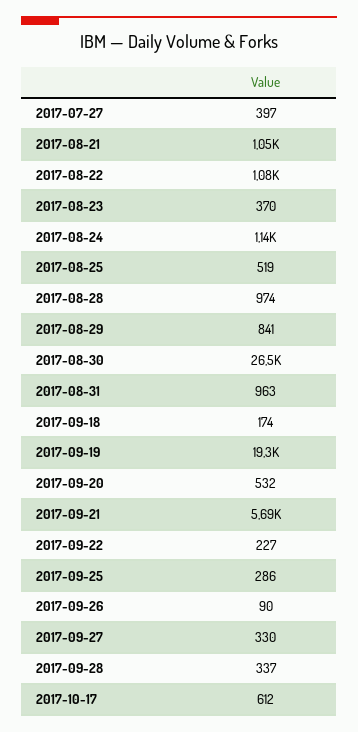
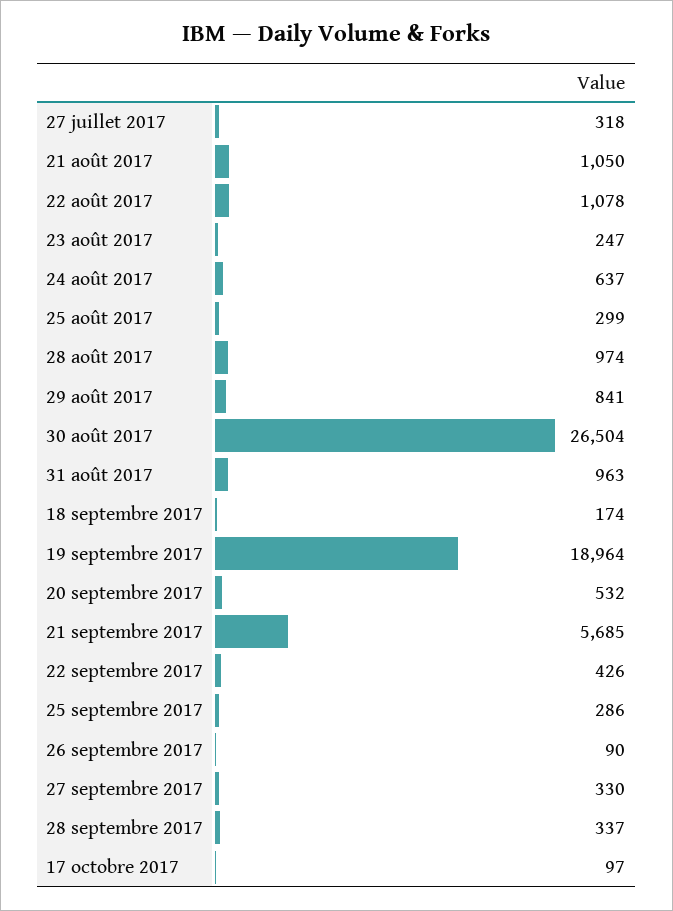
2017-07-27: 397 -> 318
2017-08-23: 370 -> 247
2017-08-24: 1140 -> 637
2017-08-25: 519 -> 299
2017-09-19: 19300 -> 18964
2017-09-22: 227 -> 426
2017-10-17: 612 -> 97

